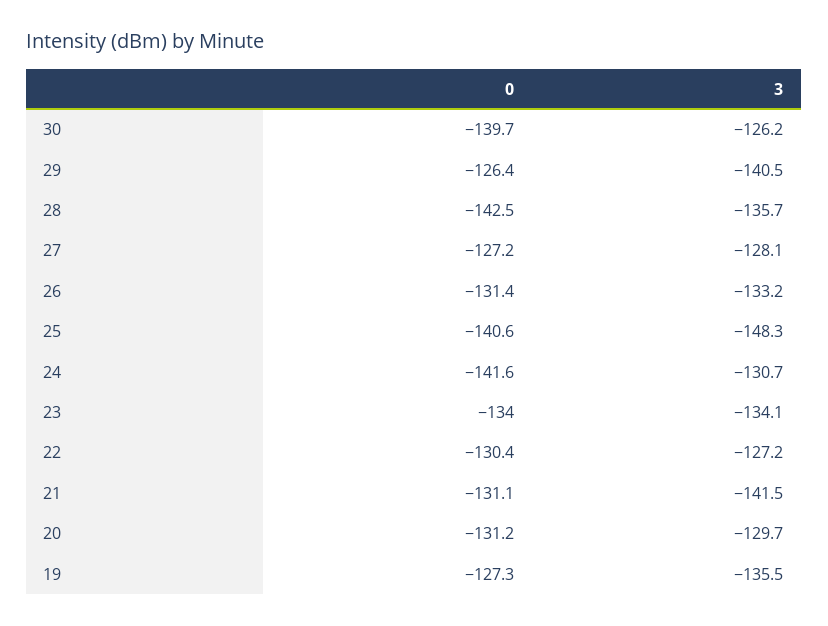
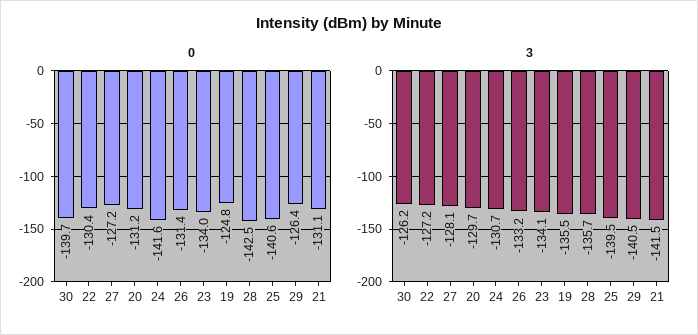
3, 25: -148.3 -> -139.5
0, 19: -127.3 -> -124.8

